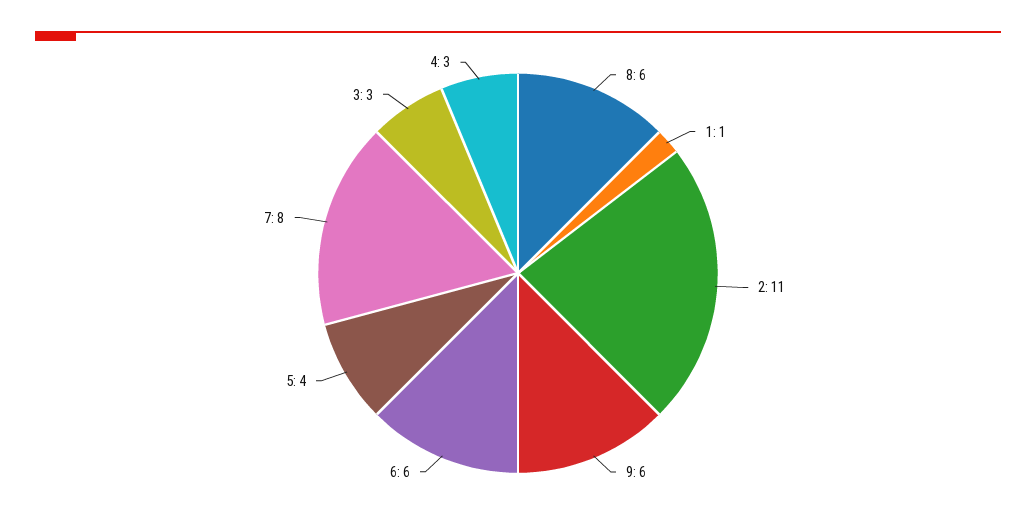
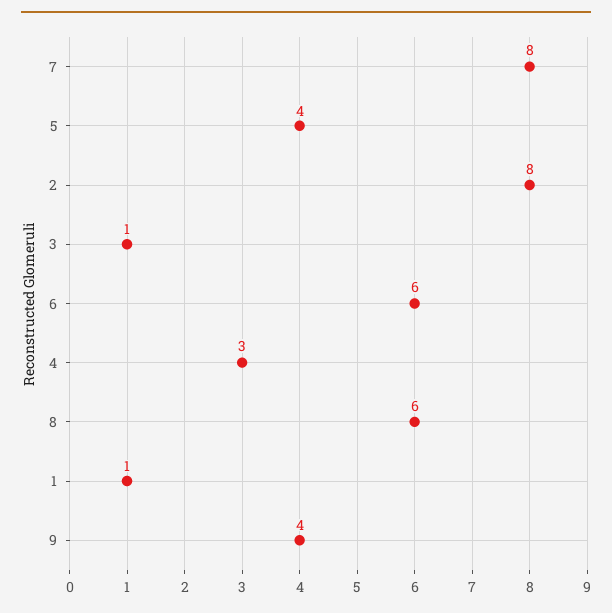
2: 11 -> 8
9: 6 -> 4
3: 3 -> 1

